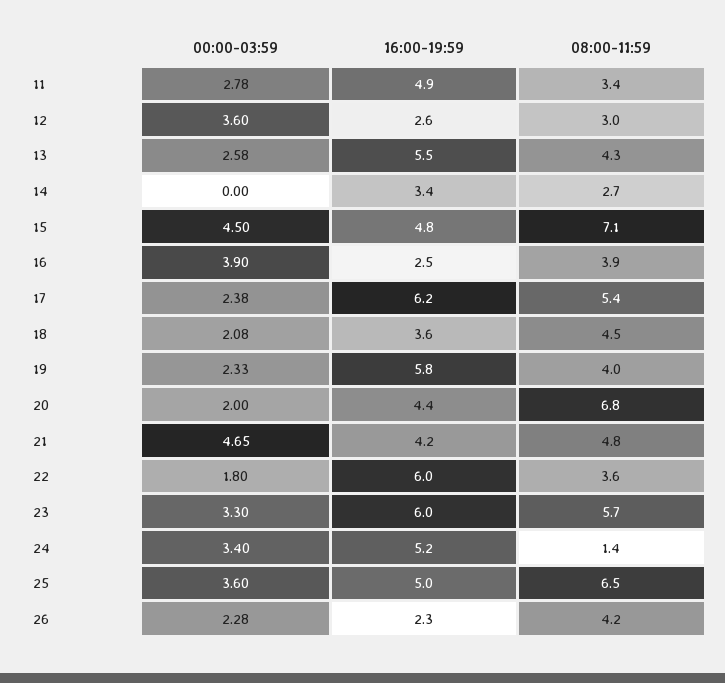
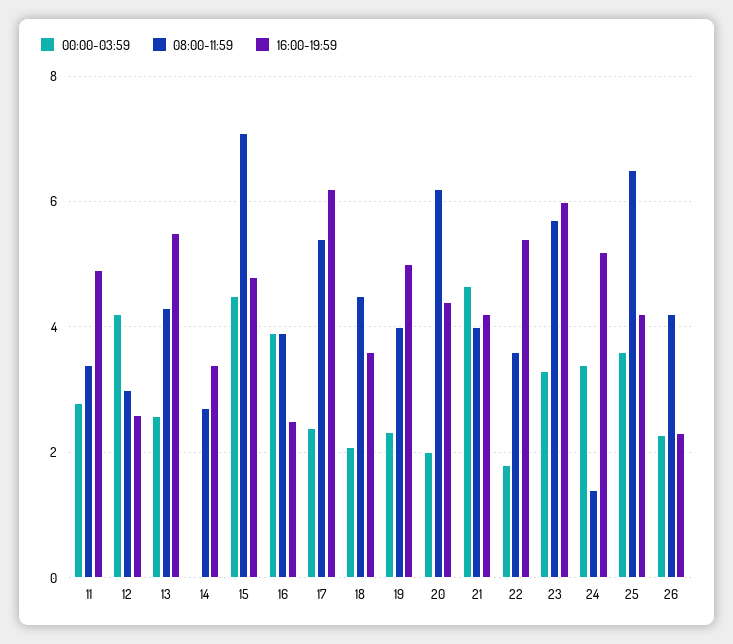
00:00-03:59, 12: 3.6 -> 4.2
16:00-19:59, 19: 5.8 -> 5
08:00-11:59, 20: 6.8 -> 6.2
08:00-11:59, 21: 4.8 -> 4
16:00-19:59, 22: 6 -> 5.4
16:00-19:59, 25: 5 -> 4.2

